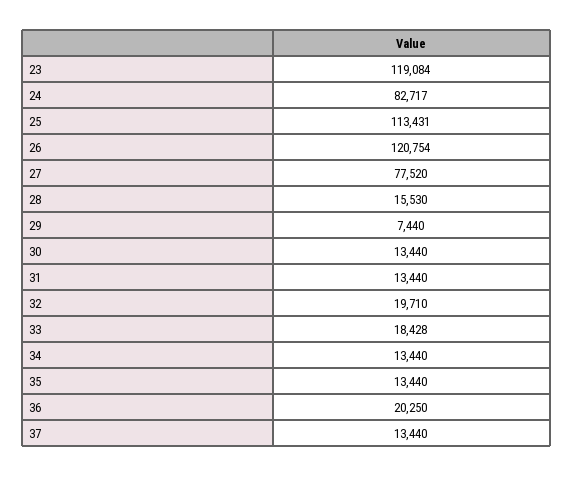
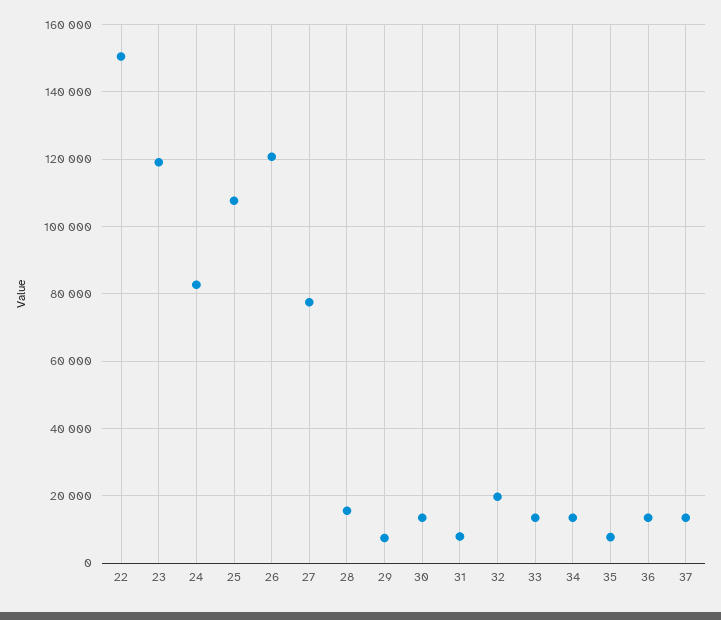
25: 113431 -> 108000
31: 13440 -> 8000
33: 18428 -> 14000
35: 13440 -> 8000
36: 20250 -> 14000
22: none -> 150000

